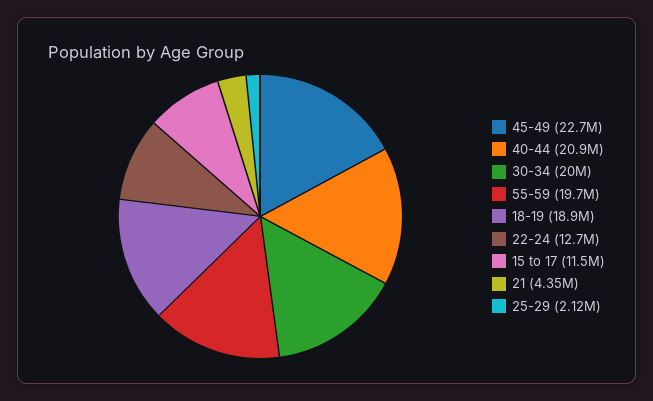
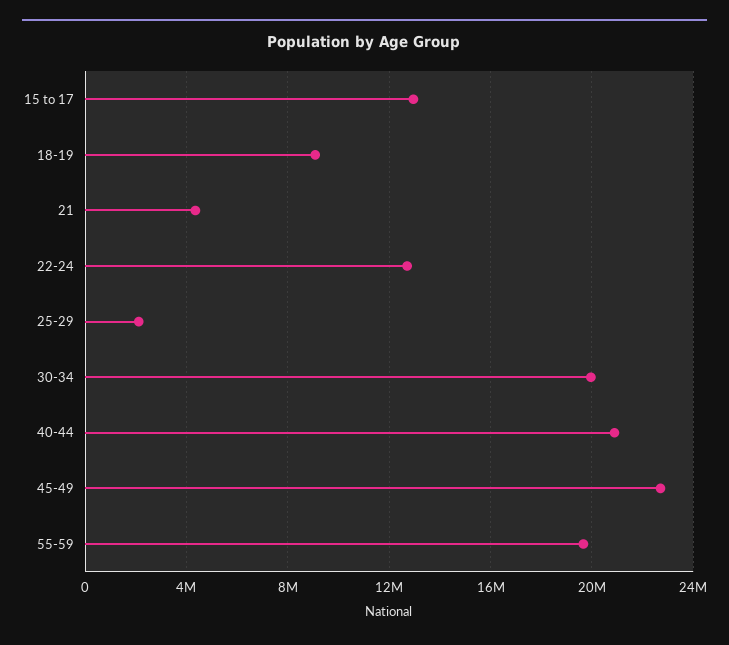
18-19: 18900000 -> 9000000
15 to 17: 11500000 -> 13000000

